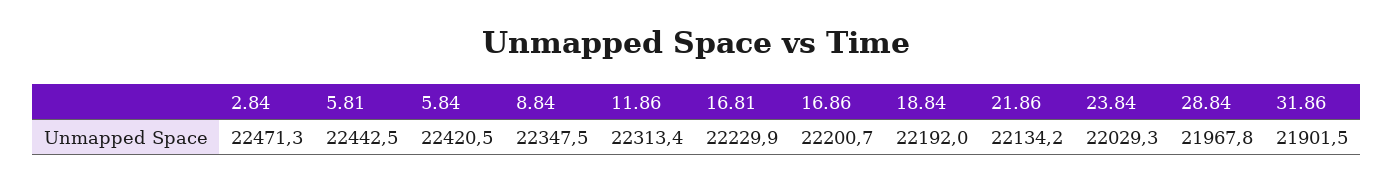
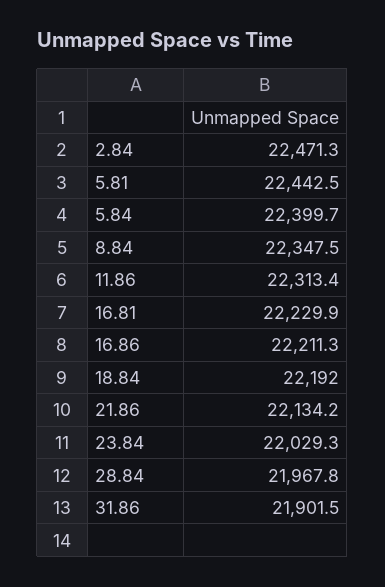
5.84: 22420.5 -> 22399.7
16.86: 22200.7 -> 22211.3

